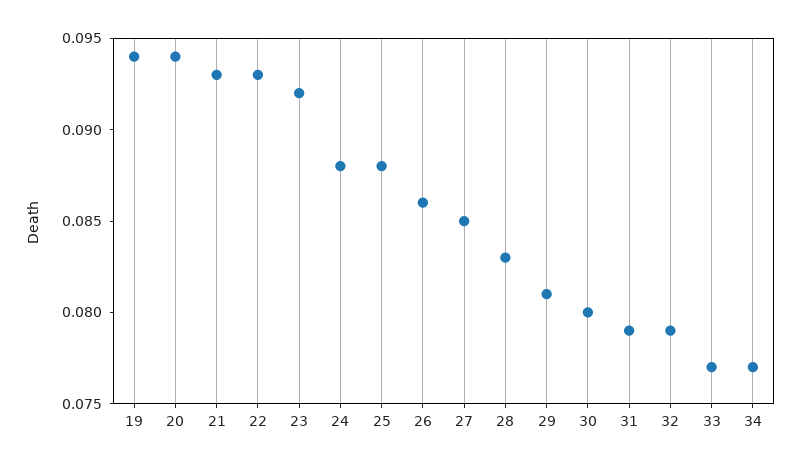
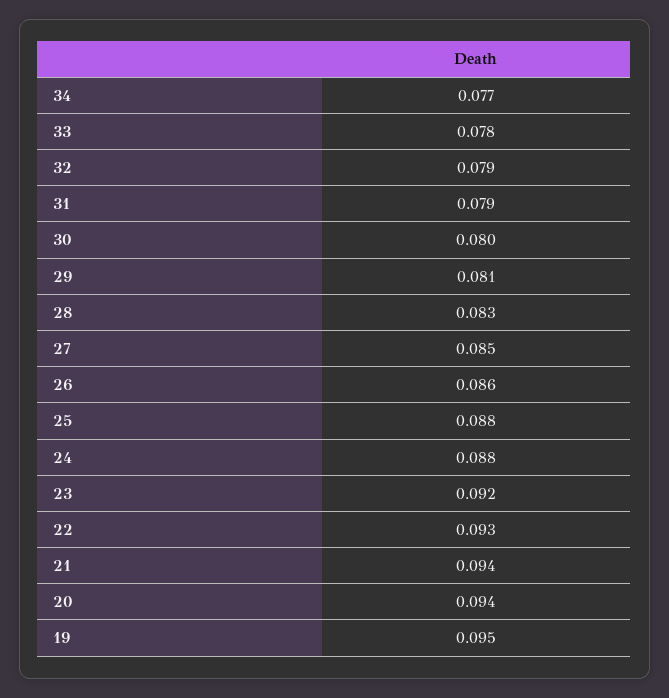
19: 0.094 -> 0.095
21: 0.093 -> 0.094
33: 0.077 -> 0.078

